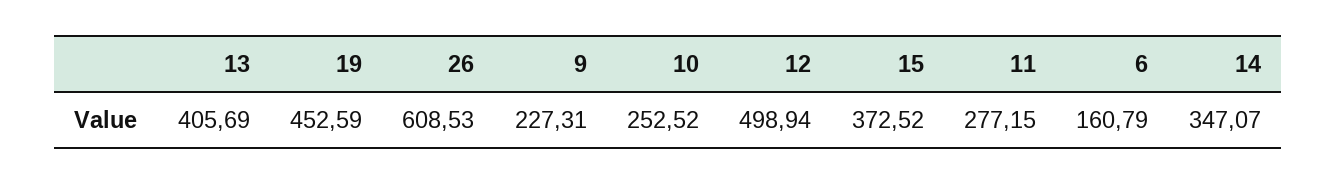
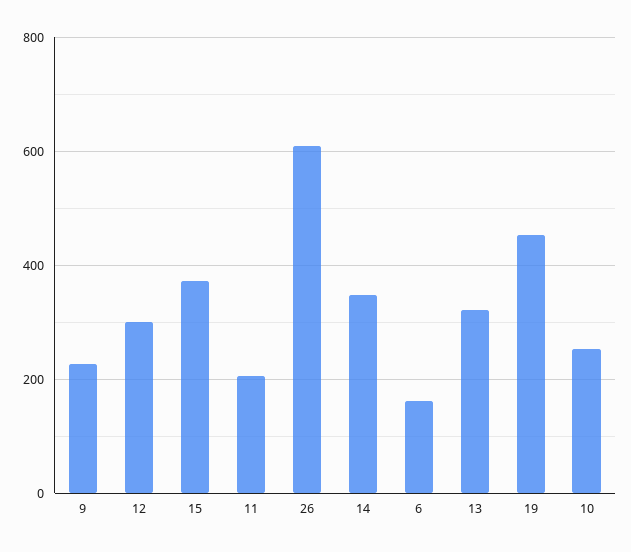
13: 405.69 -> 320
12: 498.94 -> 300
11: 277.15 -> 200

